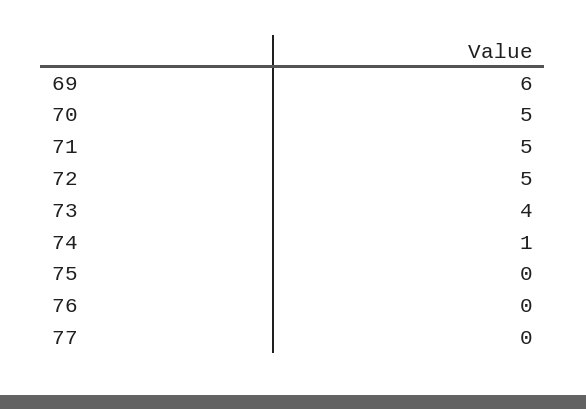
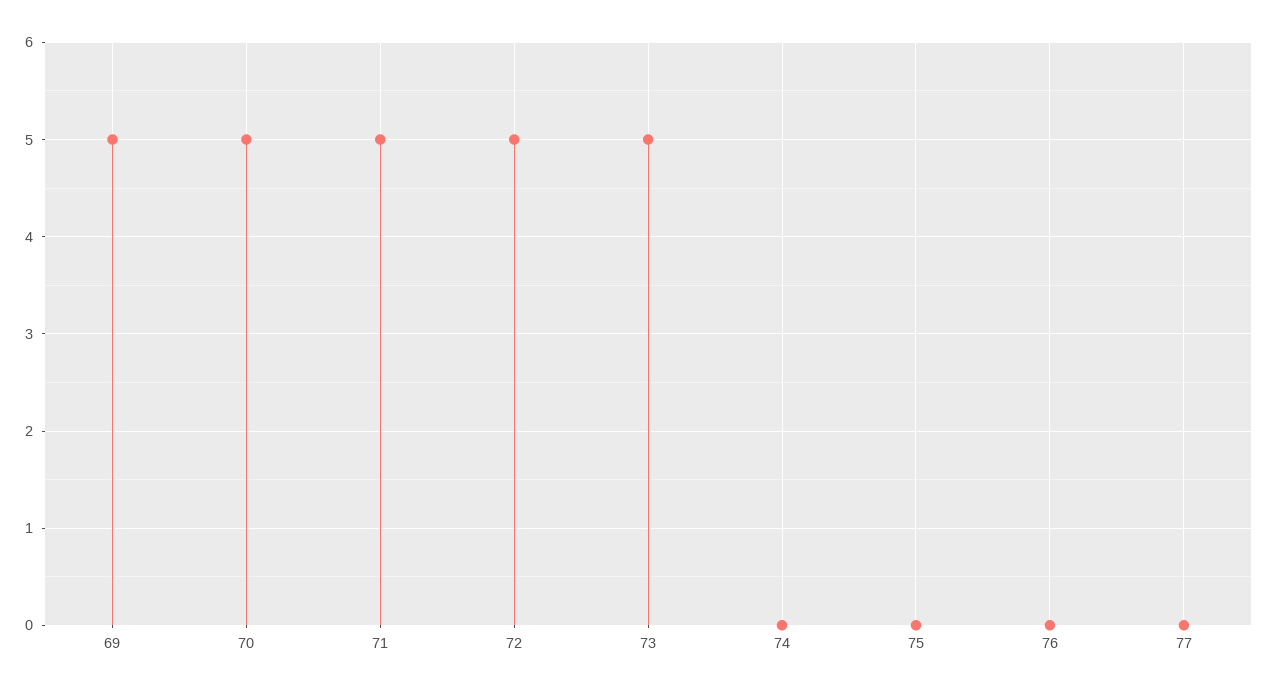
69: 6 -> 5
73: 4 -> 5
74: 1 -> 0

